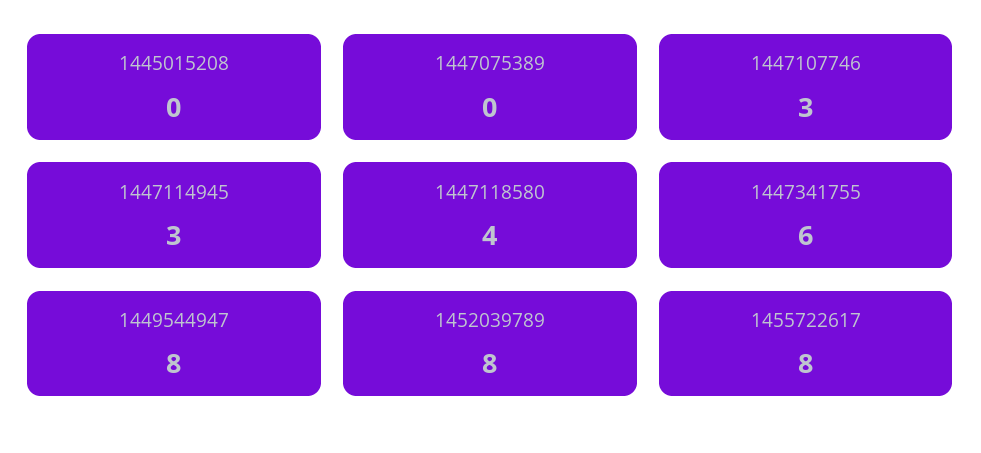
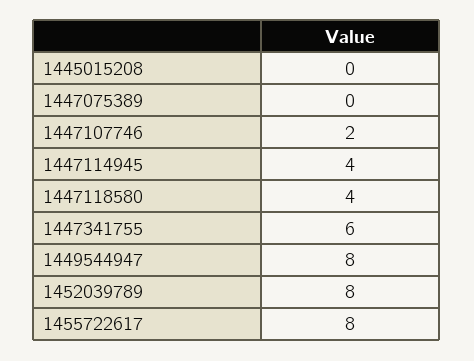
1447107746: 3 -> 2
1447114945: 3 -> 4

